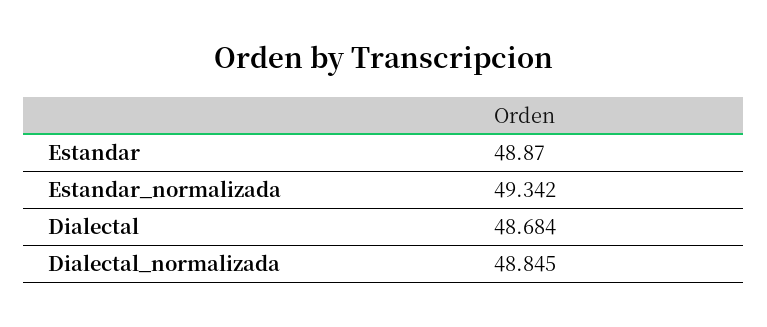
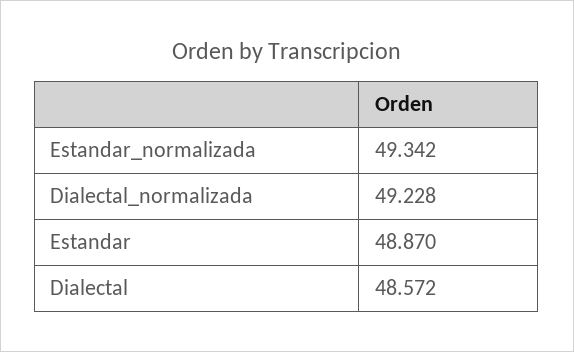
Dialectal: 48.684 -> 48.572
Dialectal_normalizada: 48.845 -> 49.228

